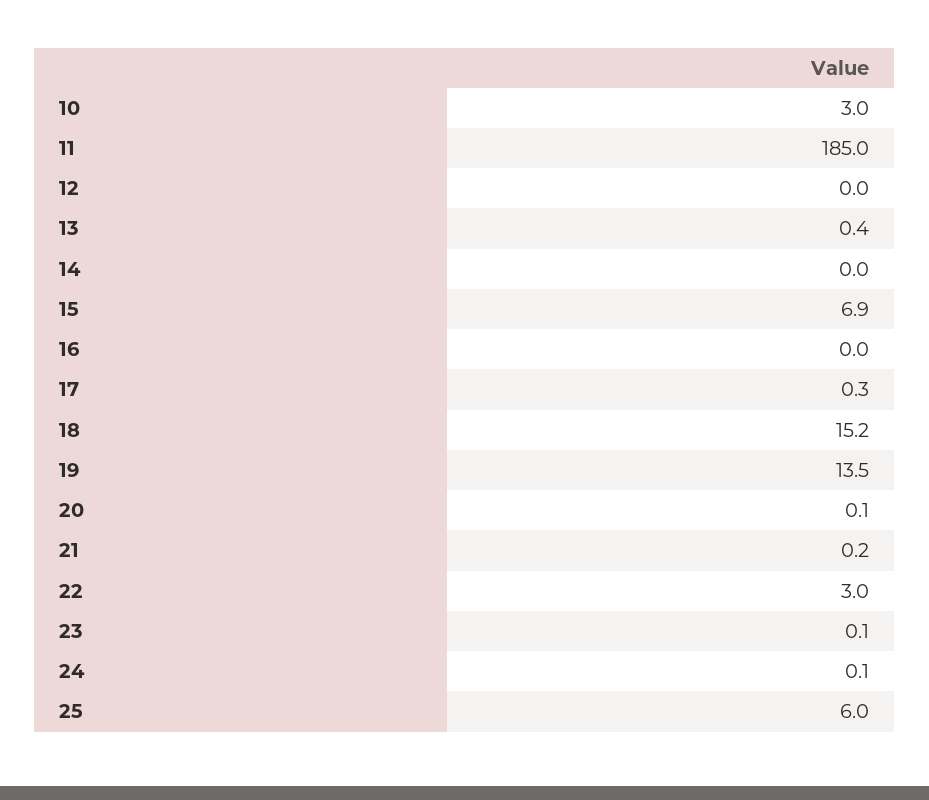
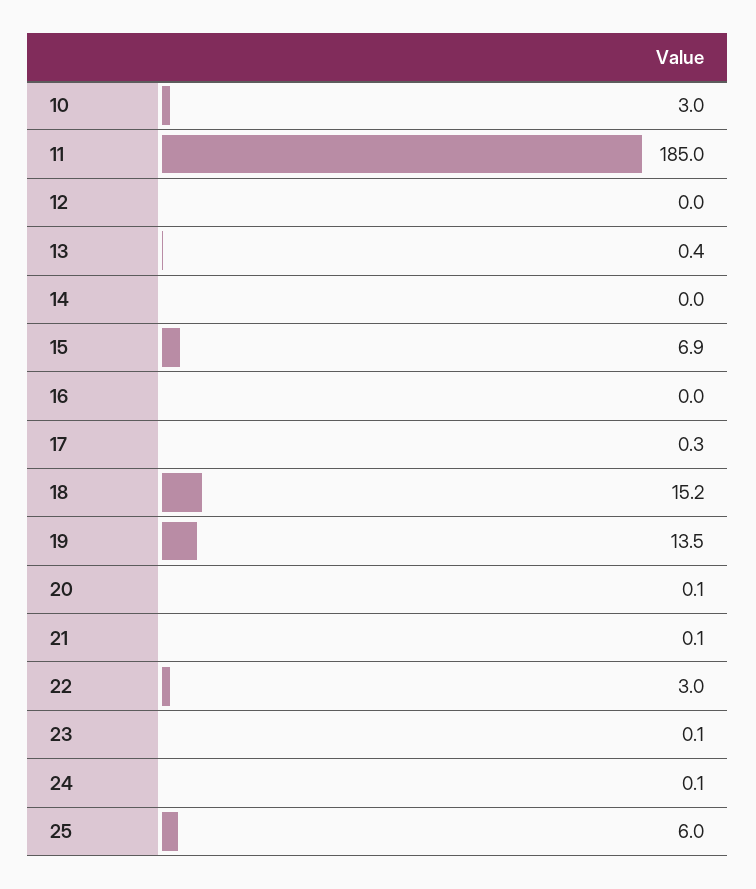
21: 0.2 -> 0.1

